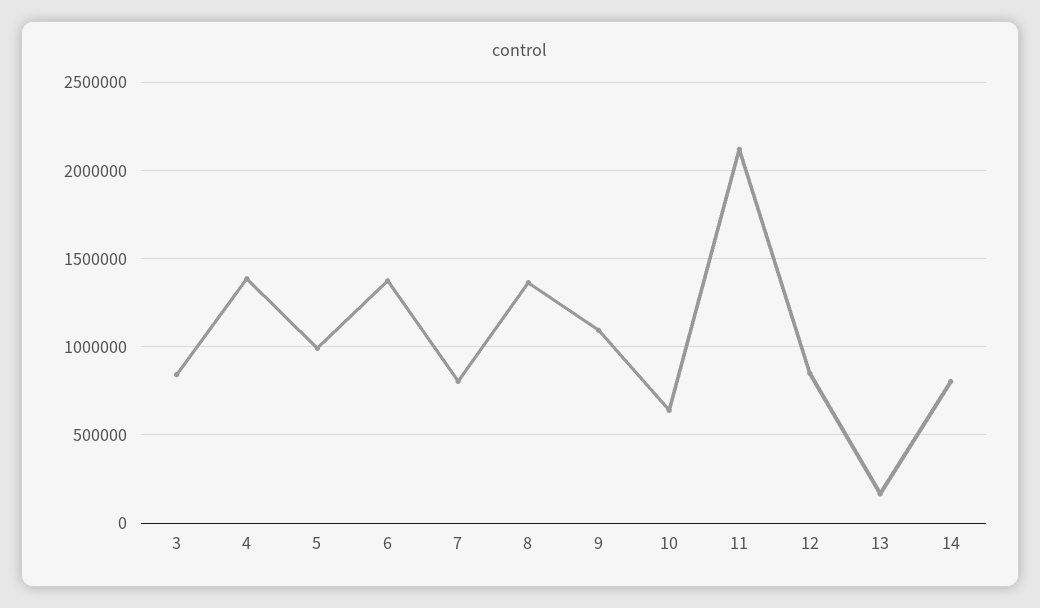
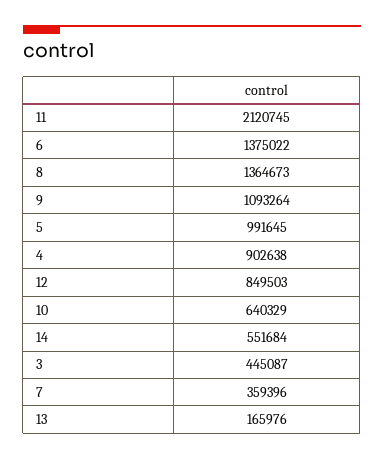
3: 850000 -> 445087
4: 1400000 -> 902638
7: 800000 -> 359396
14: 800000 -> 551684

